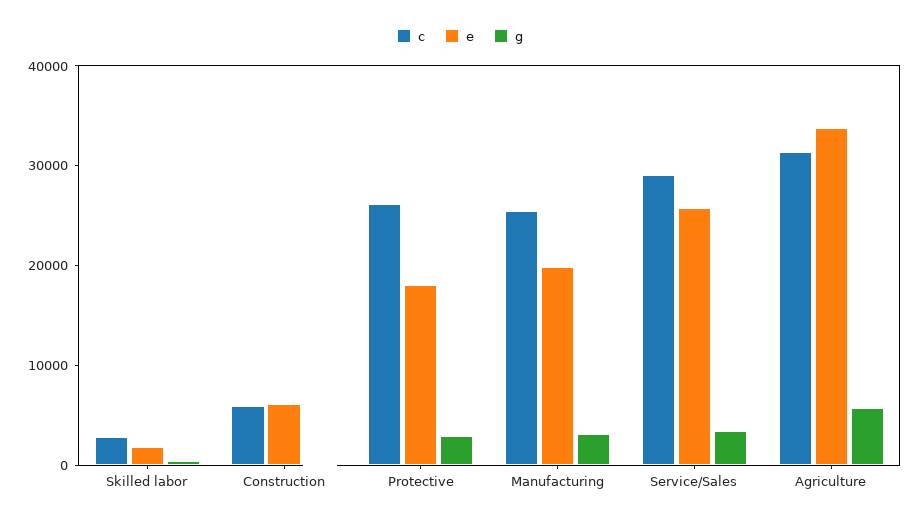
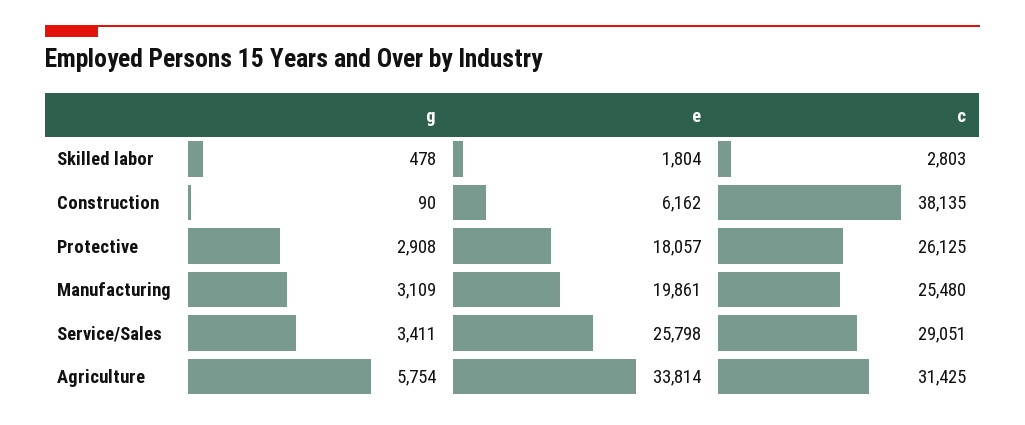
c, Construction: 6000 -> 38135

